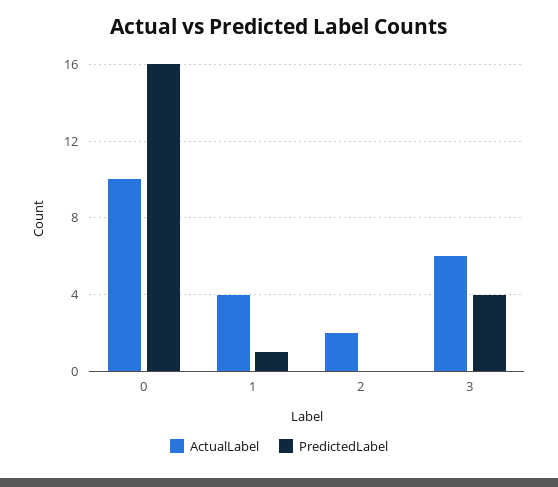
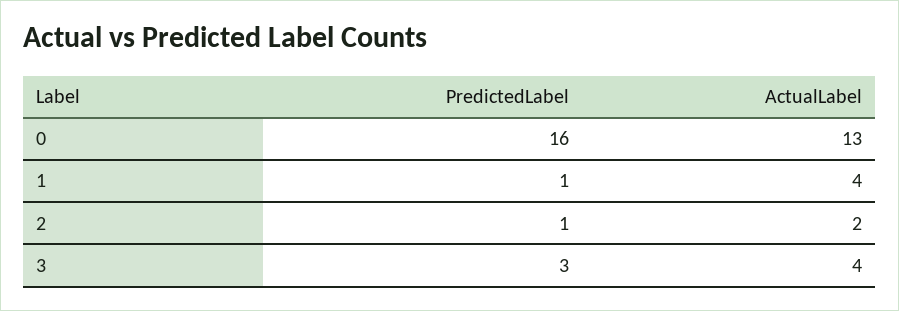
ActualLabel, 0: 10 -> 13
PredictedLabel, 2: 0 -> 1
ActualLabel, 3: 6 -> 4
PredictedLabel, 3: 4 -> 3

